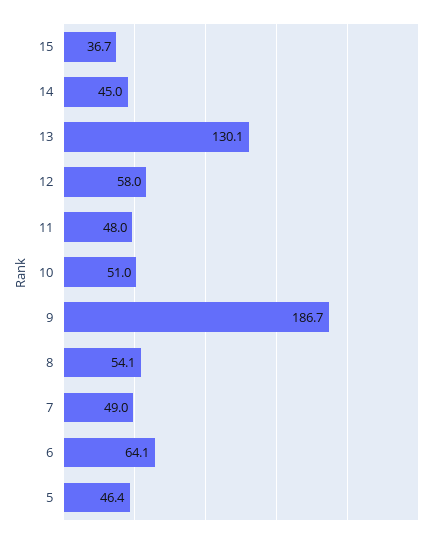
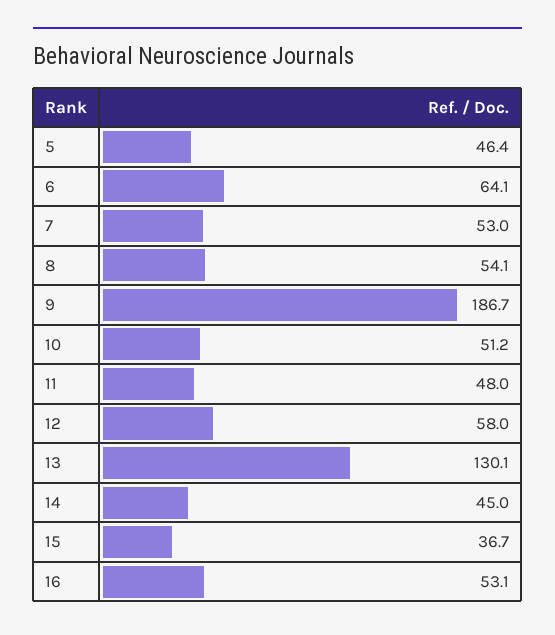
10: 51 -> 51.2
7: 49 -> 53
16: none -> 53.1

